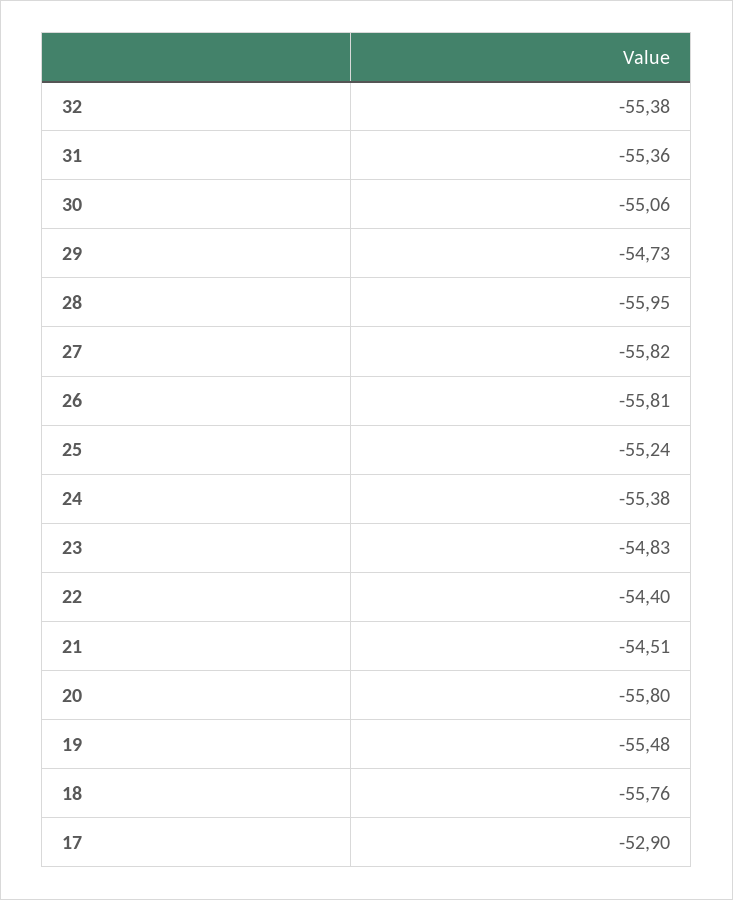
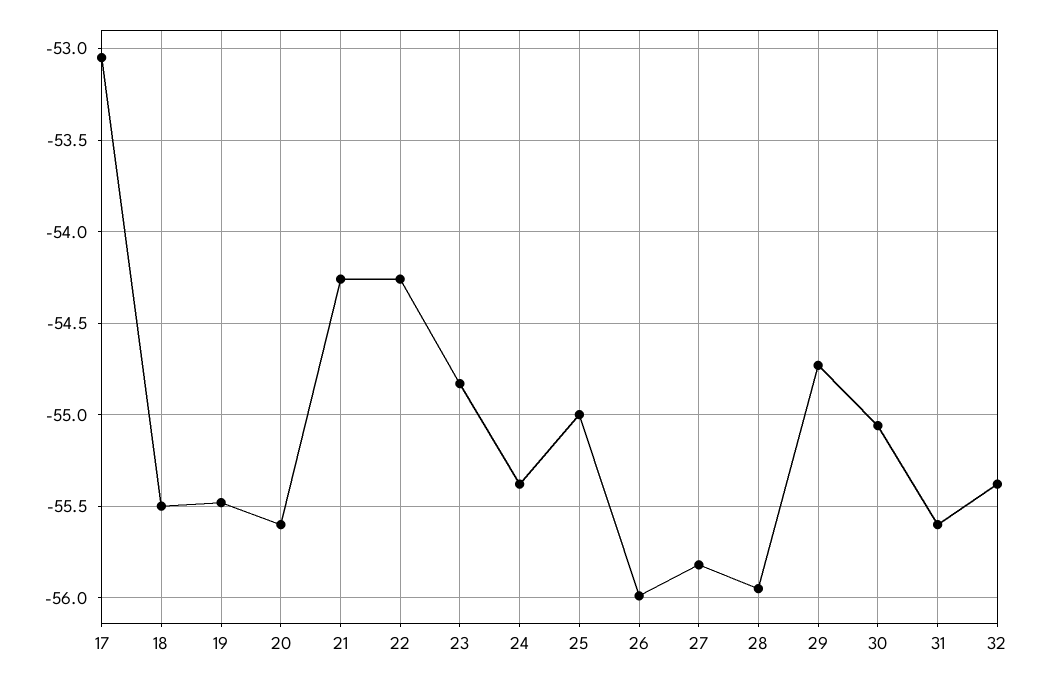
31: -55.36 -> -55.6
26: -55.81 -> -56
25: -55.24 -> -55
22: -54.4 -> -54.25
21: -54.51 -> -54.25
20: -55.8 -> -55.6
18: -55.76 -> -55.5
17: -52.9 -> -53.05

